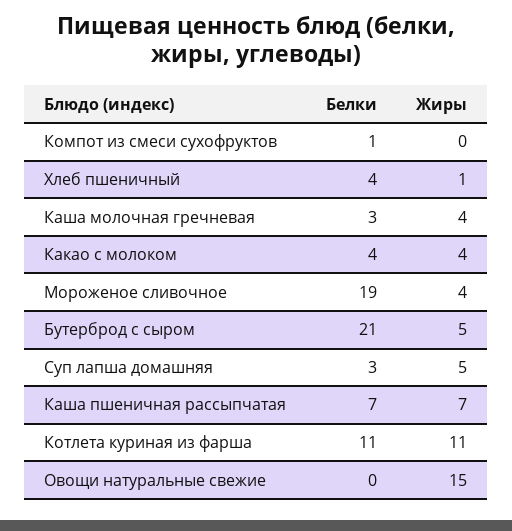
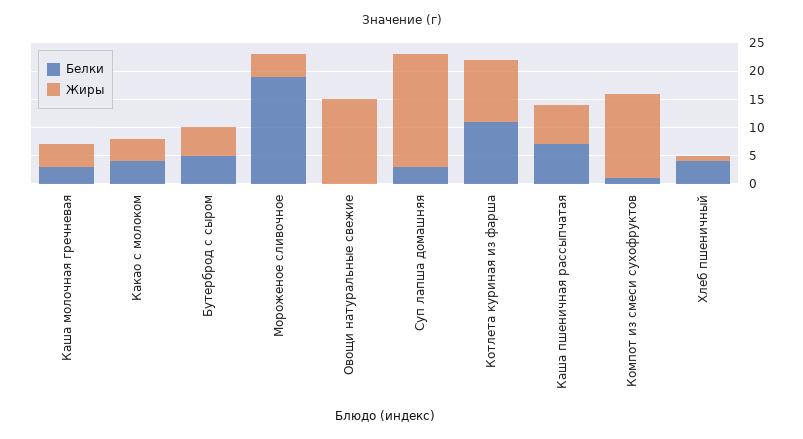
Жиры, Компот из смеси сухофруктов: 0 -> 15
Белки, Бутерброд с сыром: 21 -> 5
Жиры, Суп лапша домашняя: 5 -> 20

